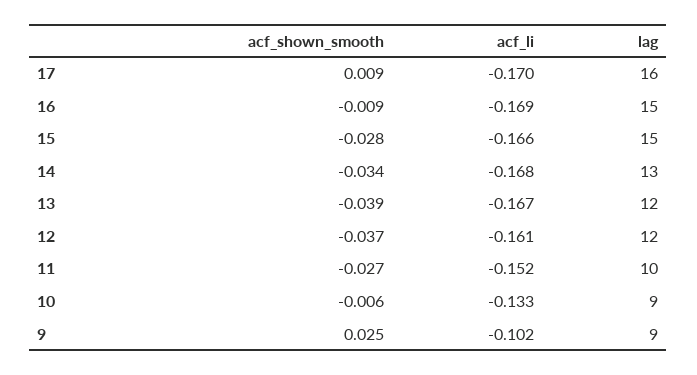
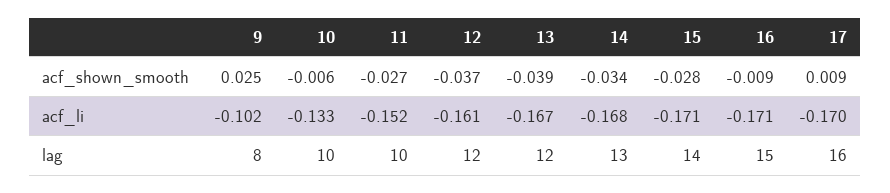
acf_li, 16: -0.169 -> -0.171
acf_li, 15: -0.166 -> -0.171
lag, 15: 15 -> 14
lag, 10: 9 -> 10
lag, 9: 9 -> 8

